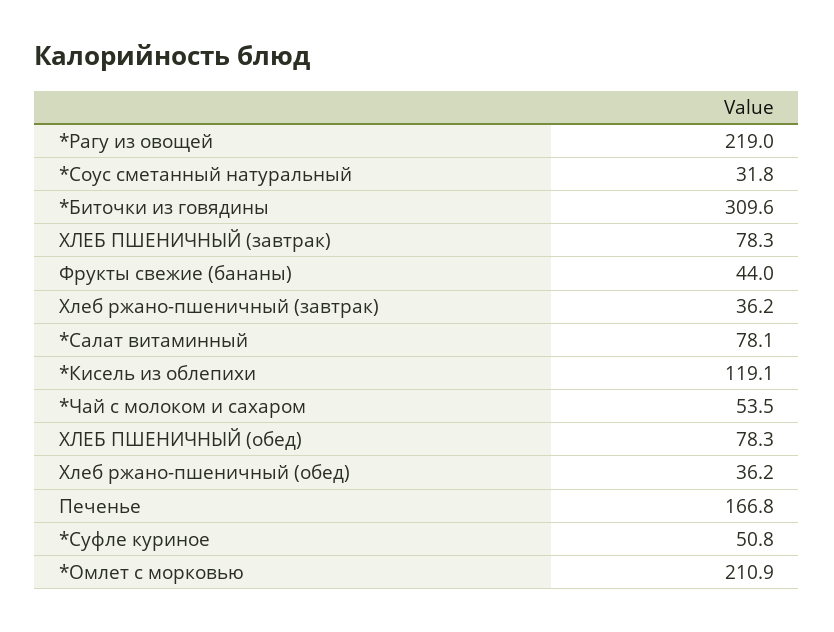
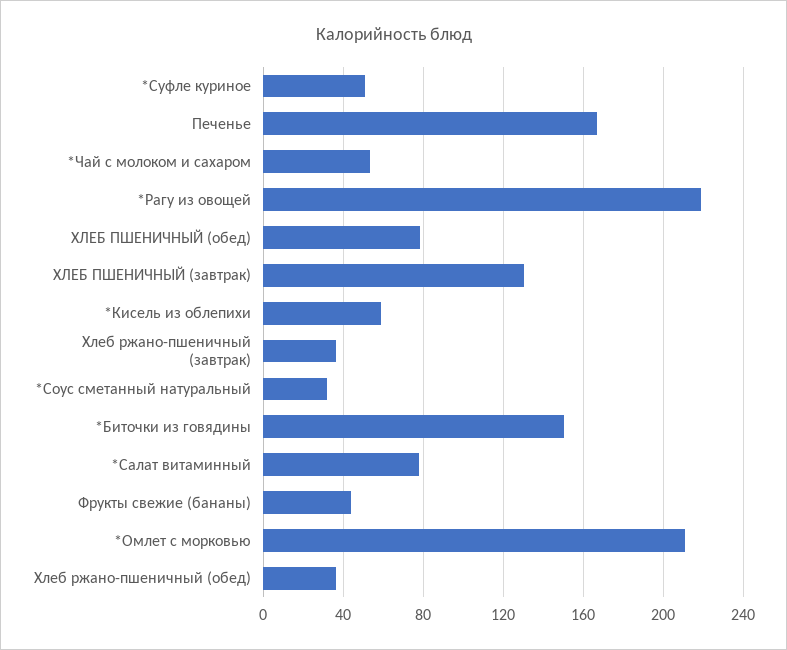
*Биточки из говядины: 309.6 -> 150
ХЛЕБ ПШЕНИЧНЫЙ (завтрак): 78.3 -> 130
*Кисель из облепихи: 119.1 -> 60

